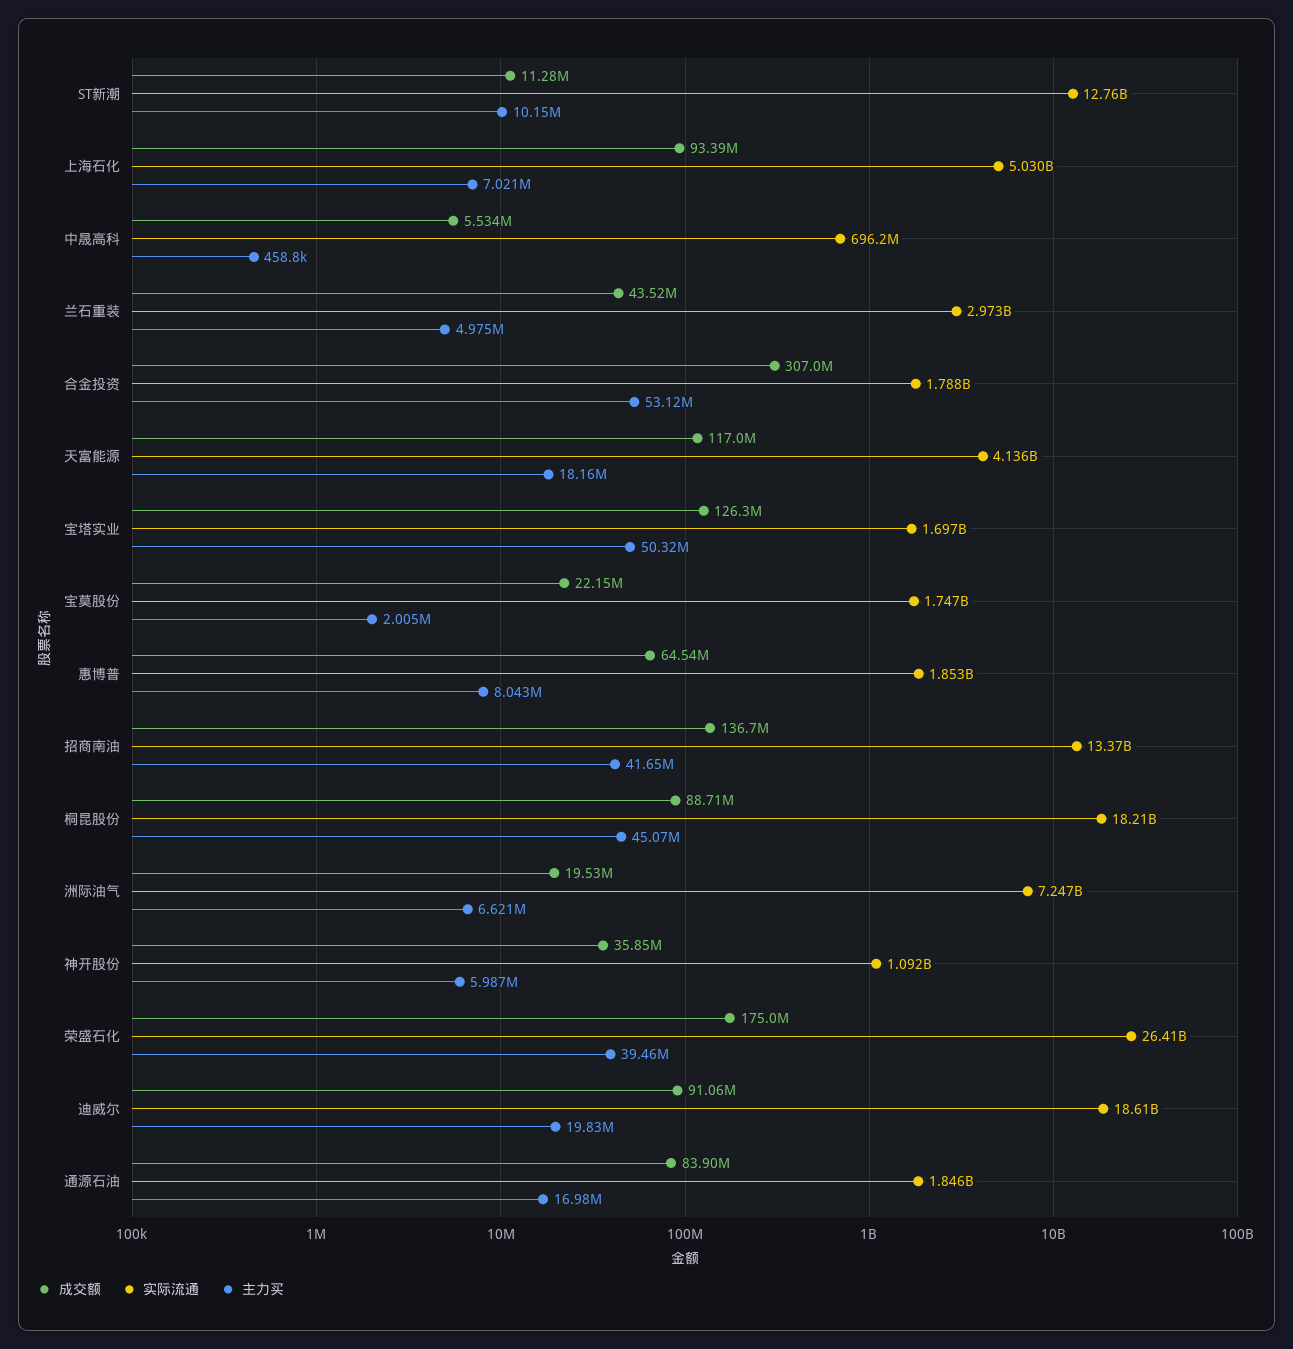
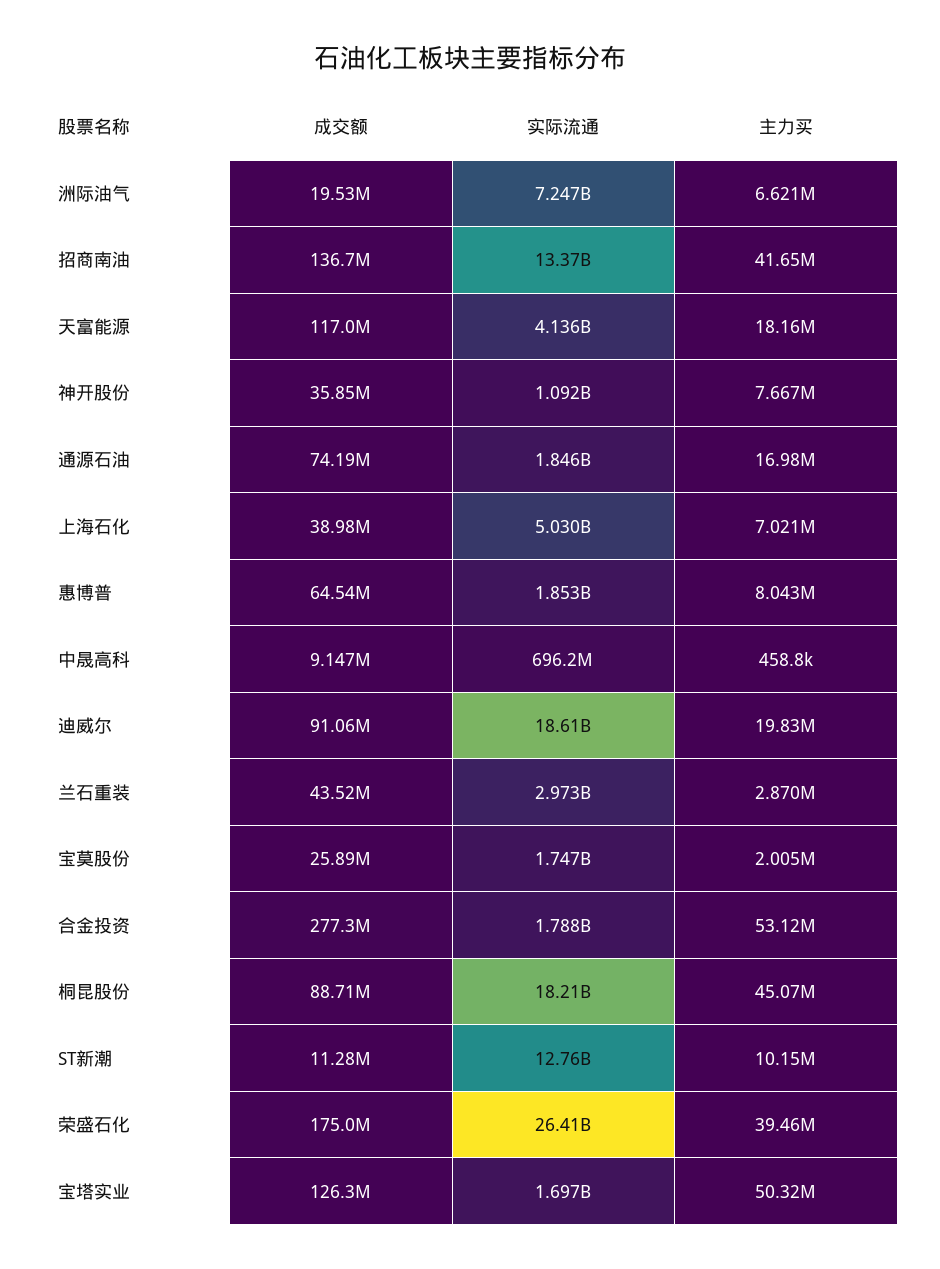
成交额, 上海石化: 93390000 -> 38980000
成交额, 中晟高科: 5534000 -> 9147000
主力买, 兰石重装: 4975000 -> 2870000
成交额, 合金投资: 307000000 -> 277300000
成交额, 宝莫股份: 22150000 -> 25890000
主力买, 神开股份: 5987000 -> 7667000
成交额, 通源石油: 83900000 -> 74190000

